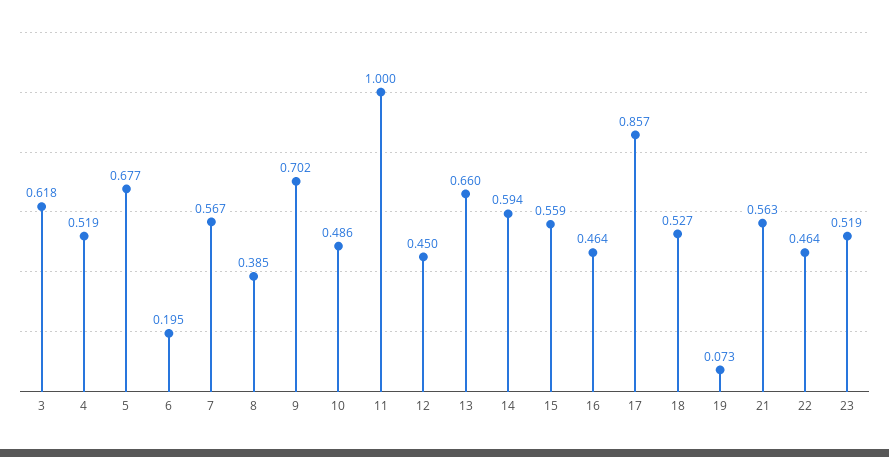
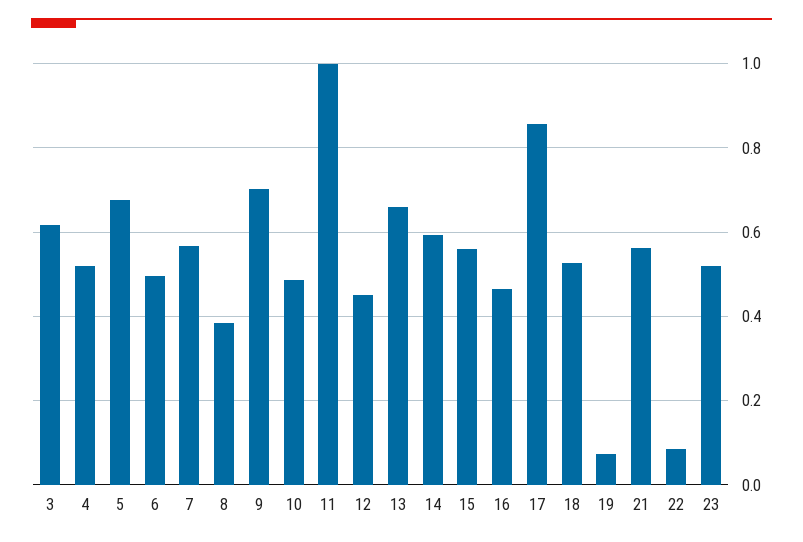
6: 0.195 -> 0.5
22: 0.464 -> 0.08

